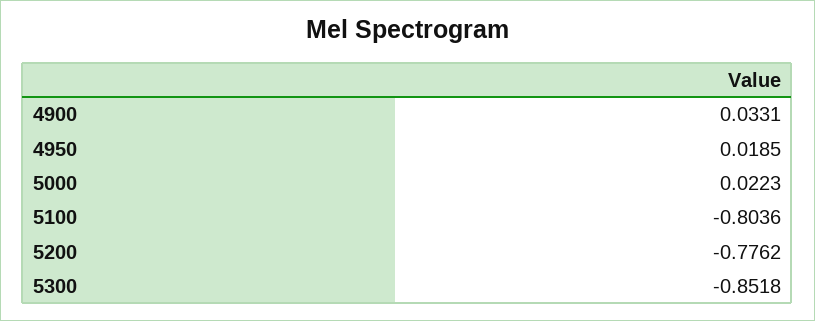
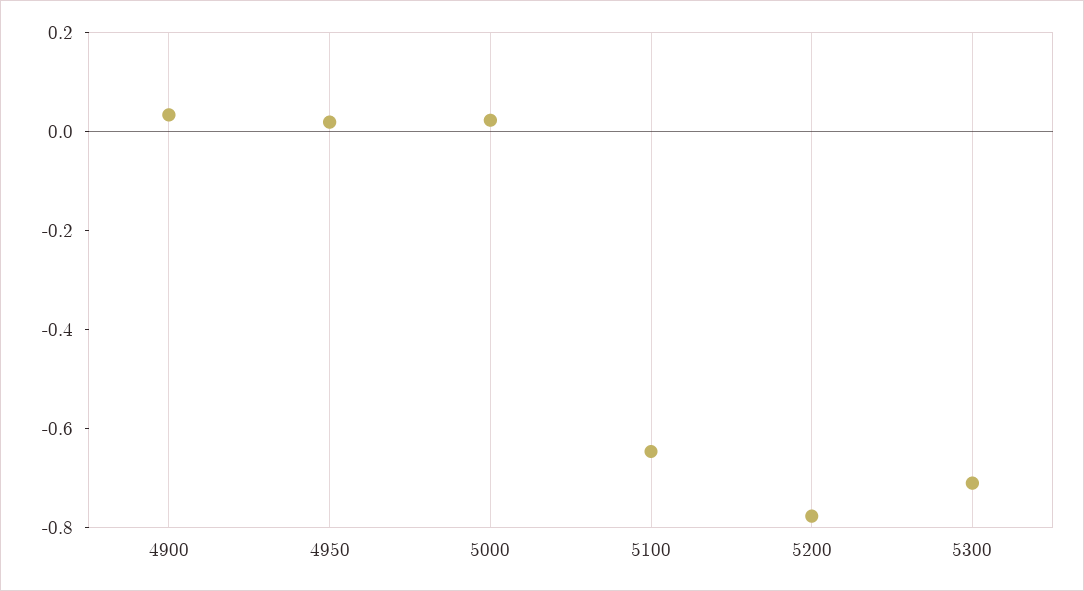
5100: -0.8036 -> -0.65
5300: -0.8518 -> -0.7

